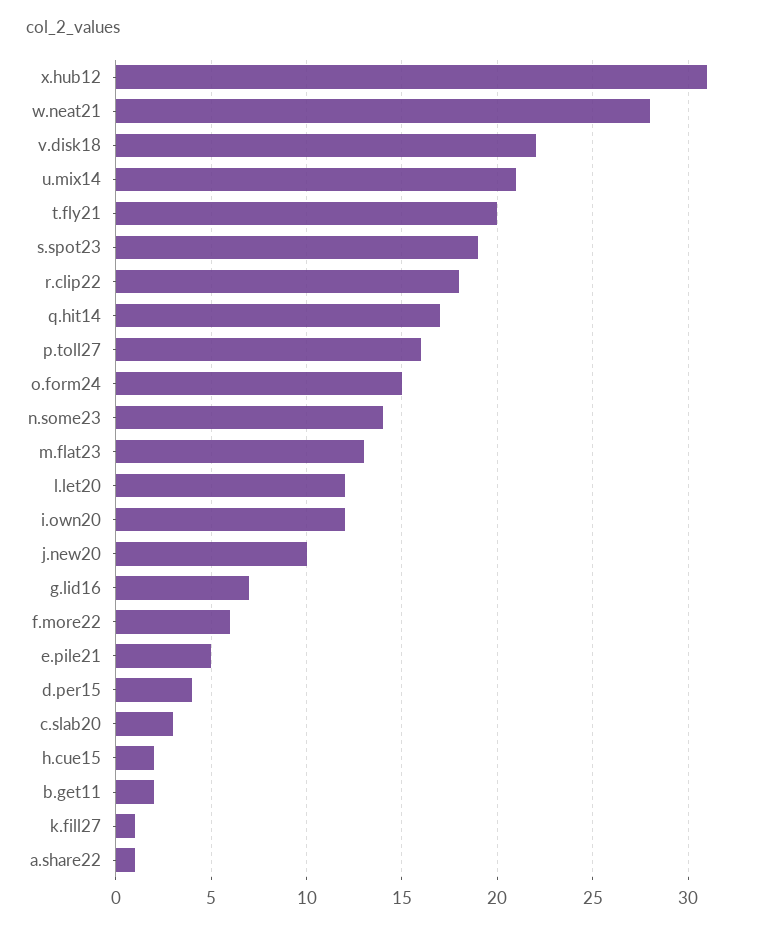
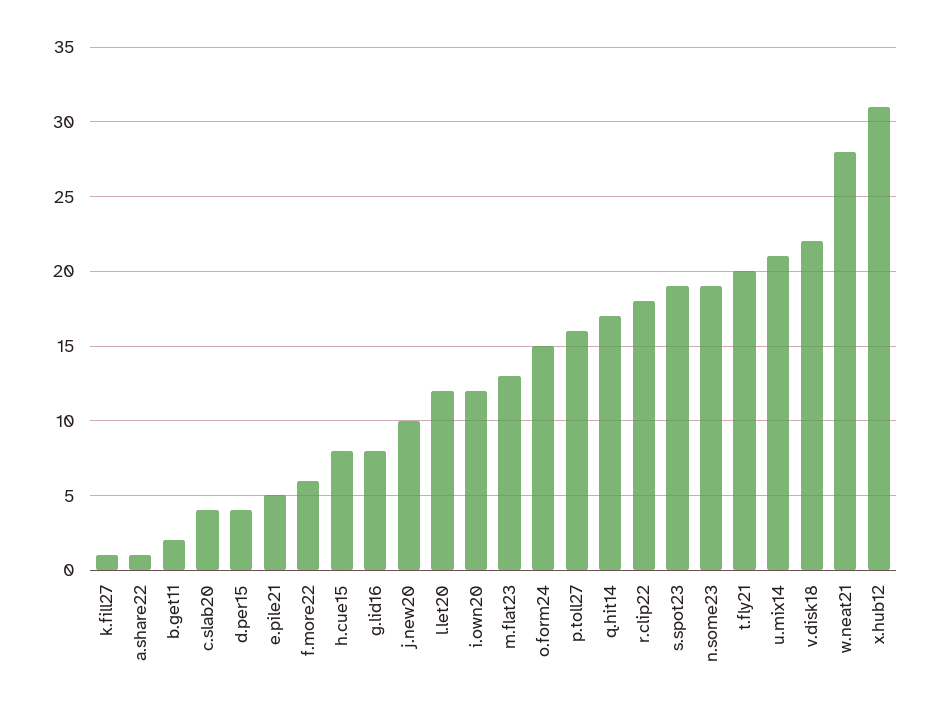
n.some23: 14 -> 19
g.lid16: 7 -> 8
c.slab20: 3 -> 4
h.cue15: 2 -> 8

